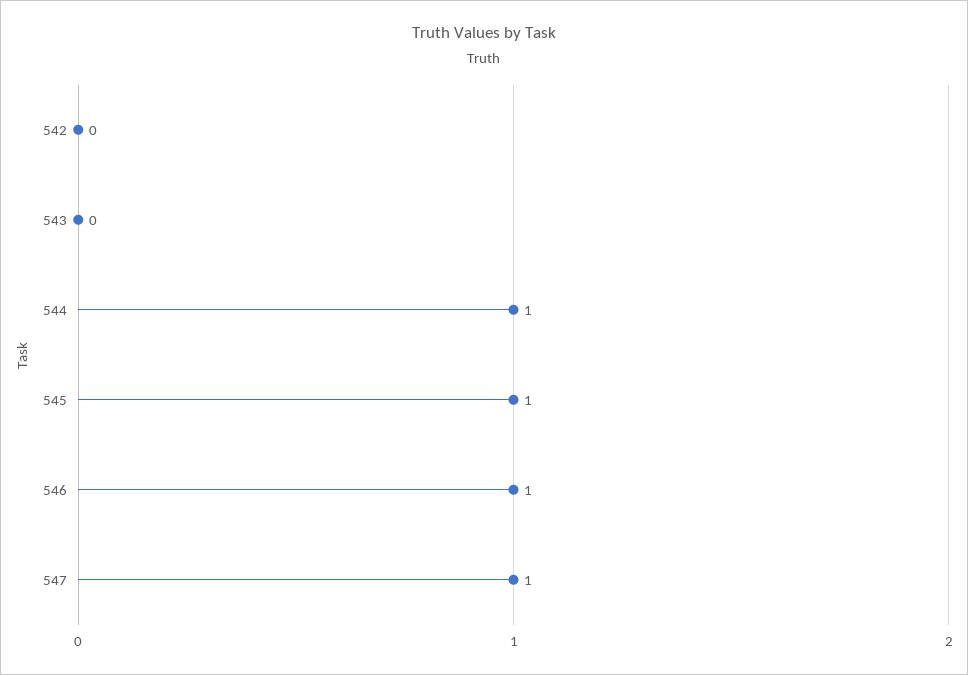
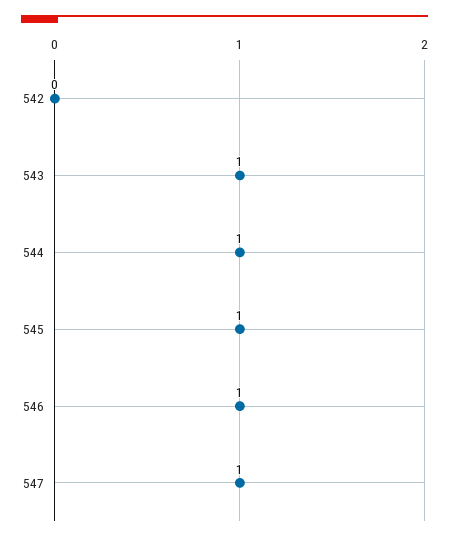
543: 0 -> 1

